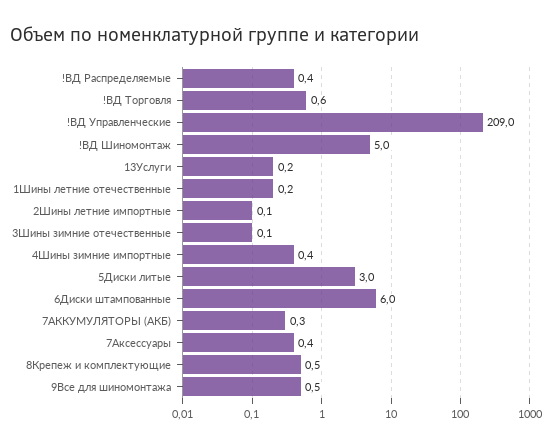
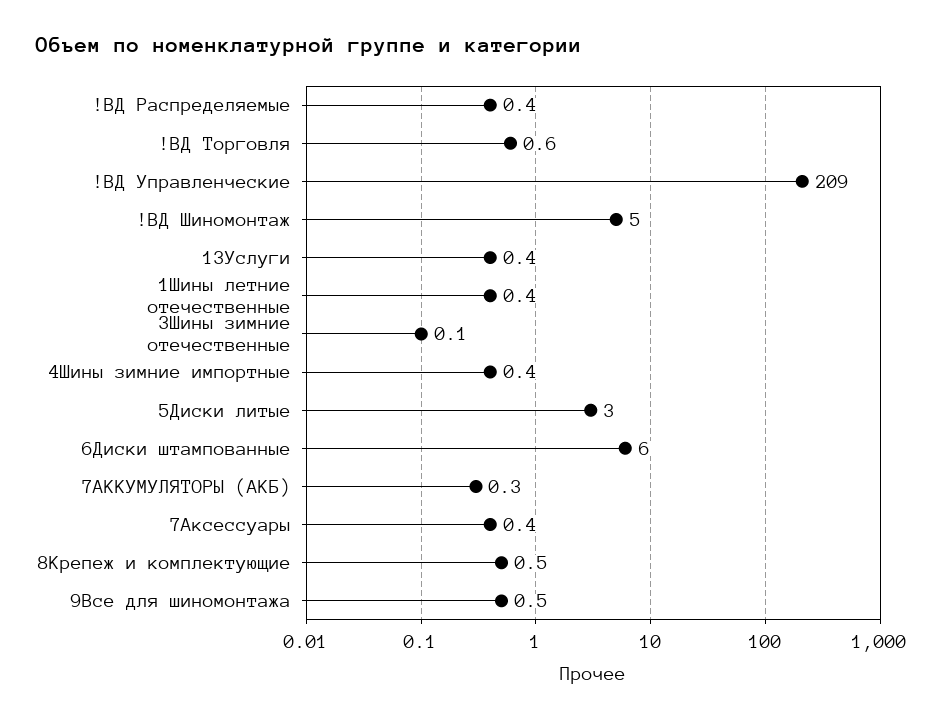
13Услуги: 0.2 -> 0.4
1Шины летние отечественные: 0.2 -> 0.4
2Шины летние импортные: 0.1 -> none

